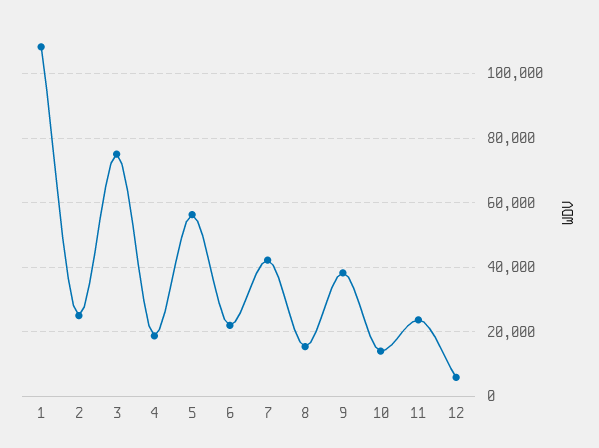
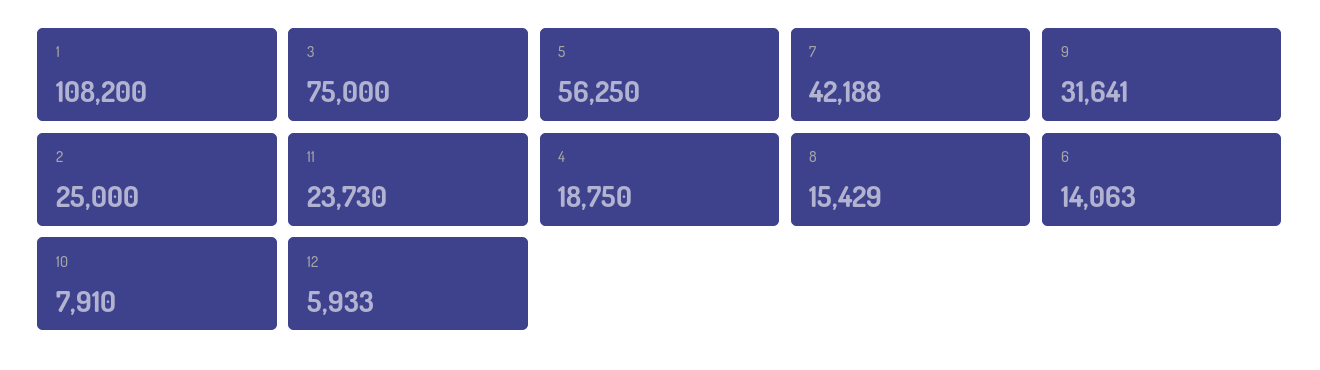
6: 22000 -> 14063
9: 38000 -> 31641
10: 14000 -> 7910

